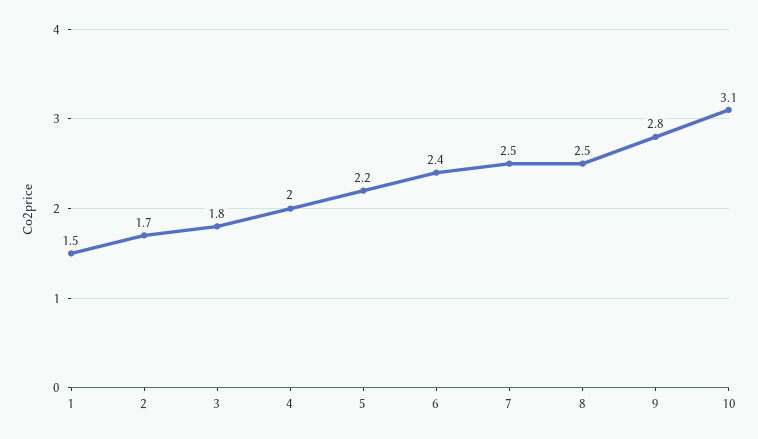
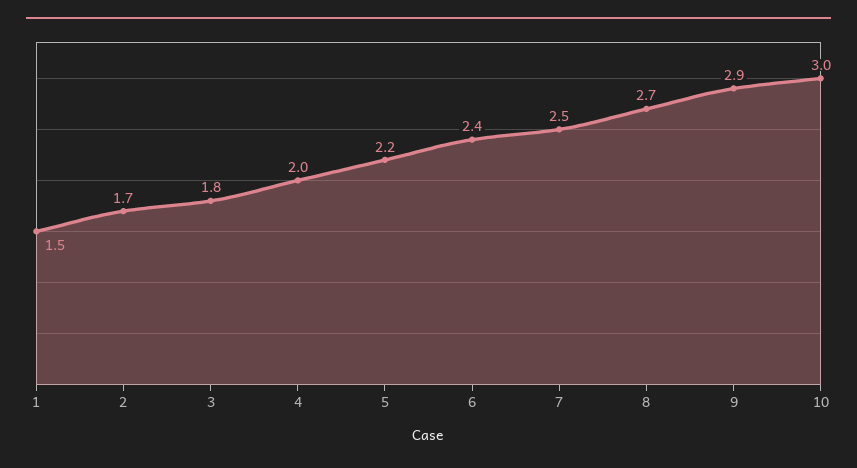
8: 2.5 -> 2.7
9: 2.8 -> 2.9
10: 3.1 -> 3

